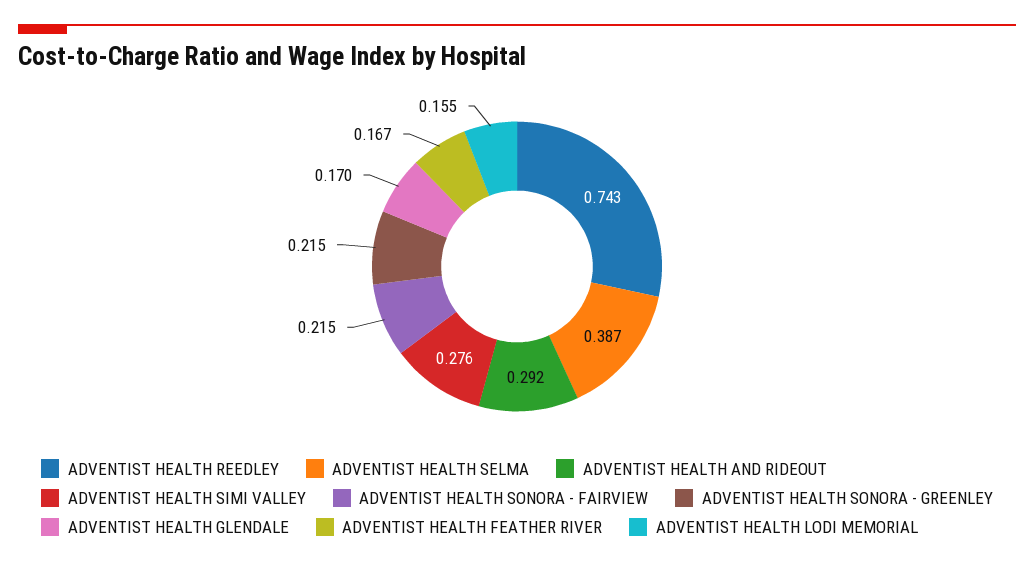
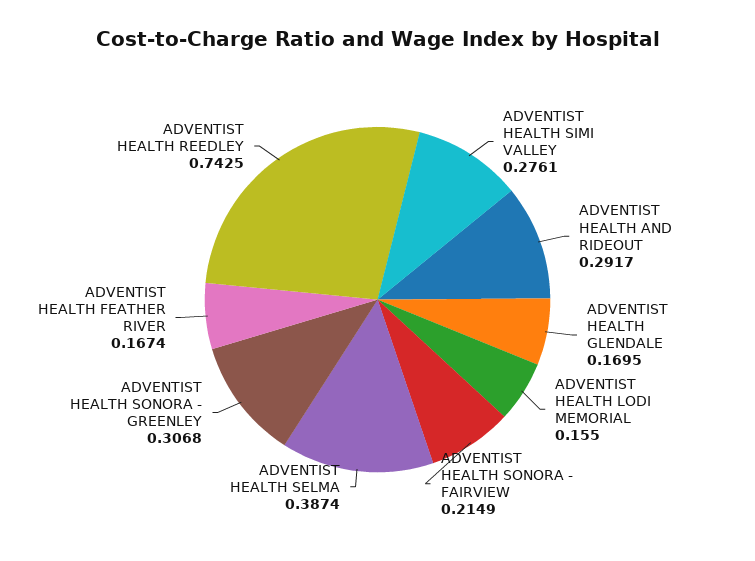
ADVENTIST HEALTH SONORA - GREENLEY: 0.215 -> 0.3068

